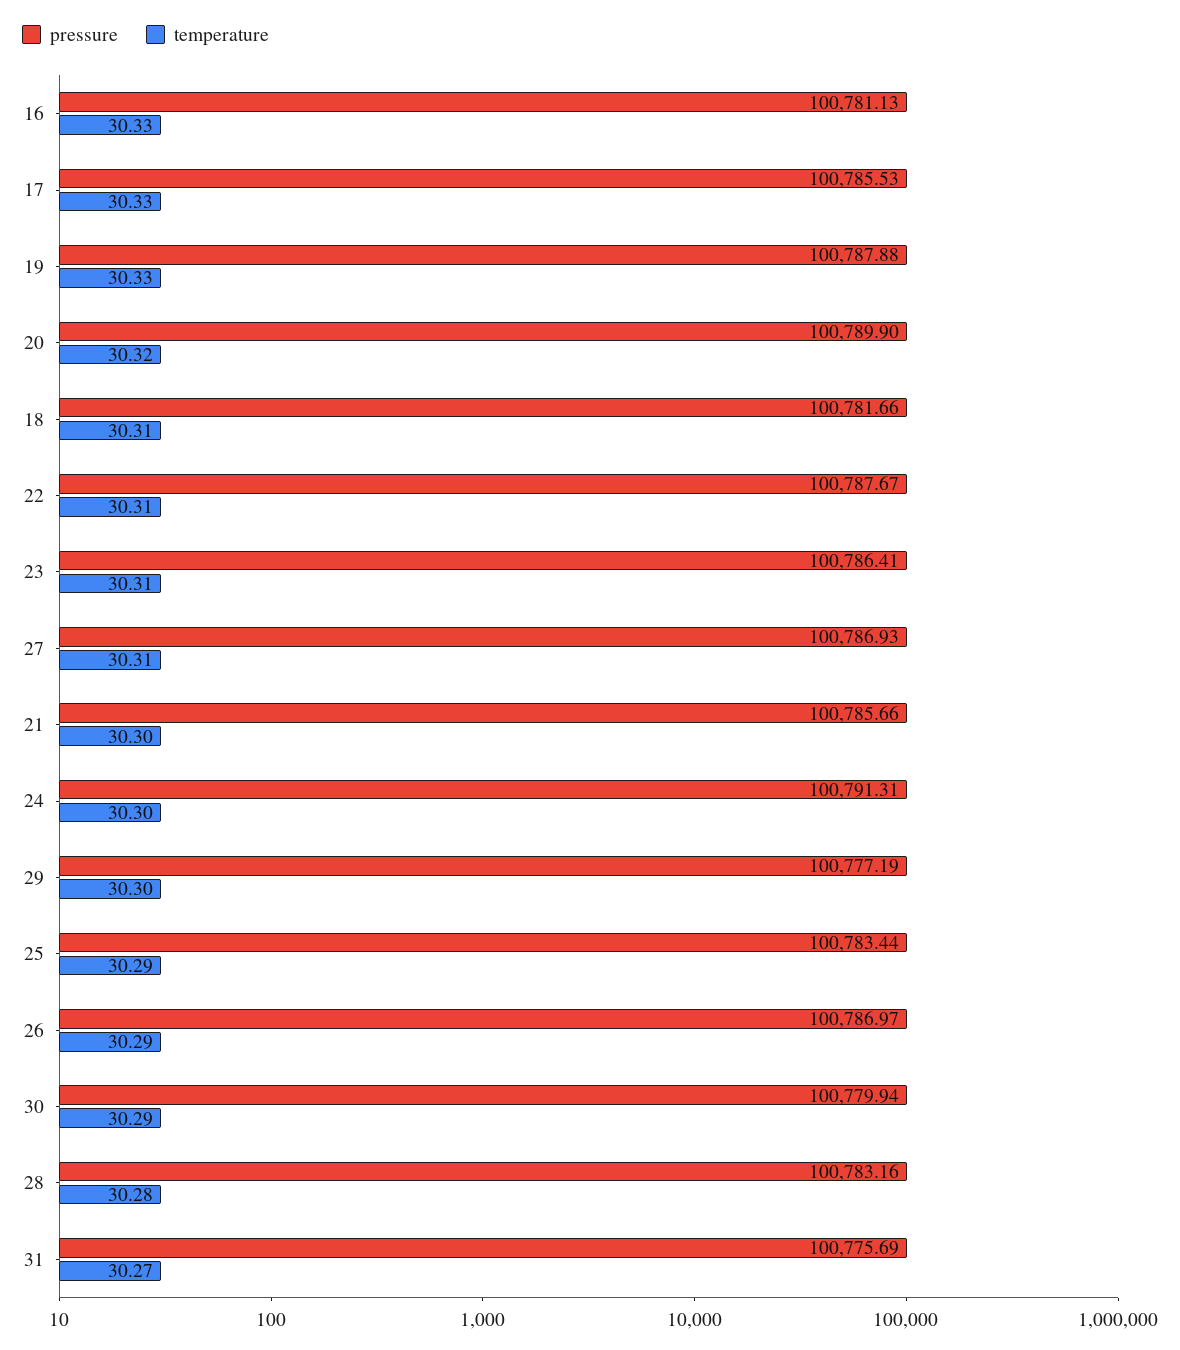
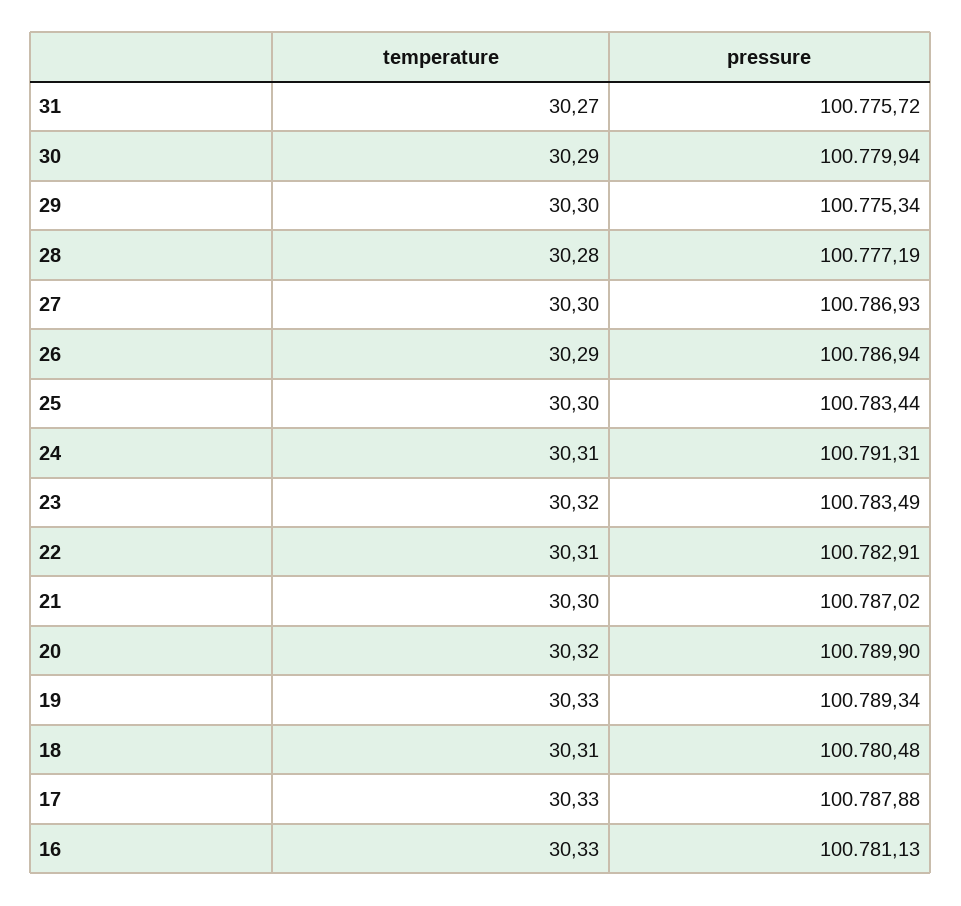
pressure, 17: 100785.53 -> 100787.88
pressure, 19: 100787.88 -> 100789.34
pressure, 18: 100781.66 -> 100780.48
pressure, 22: 100787.67 -> 100782.91
pressure, 23: 100786.41 -> 100783.49
temperature, 23: 30.31 -> 30.32
temperature, 27: 30.31 -> 30.3
pressure, 21: 100785.66 -> 100787.02
temperature, 24: 30.3 -> 30.31
pressure, 29: 100777.19 -> 100775.34
temperature, 25: 30.29 -> 30.3
pressure, 26: 100786.97 -> 100786.94
pressure, 28: 100783.16 -> 100777.19
pressure, 31: 100775.69 -> 100775.72

